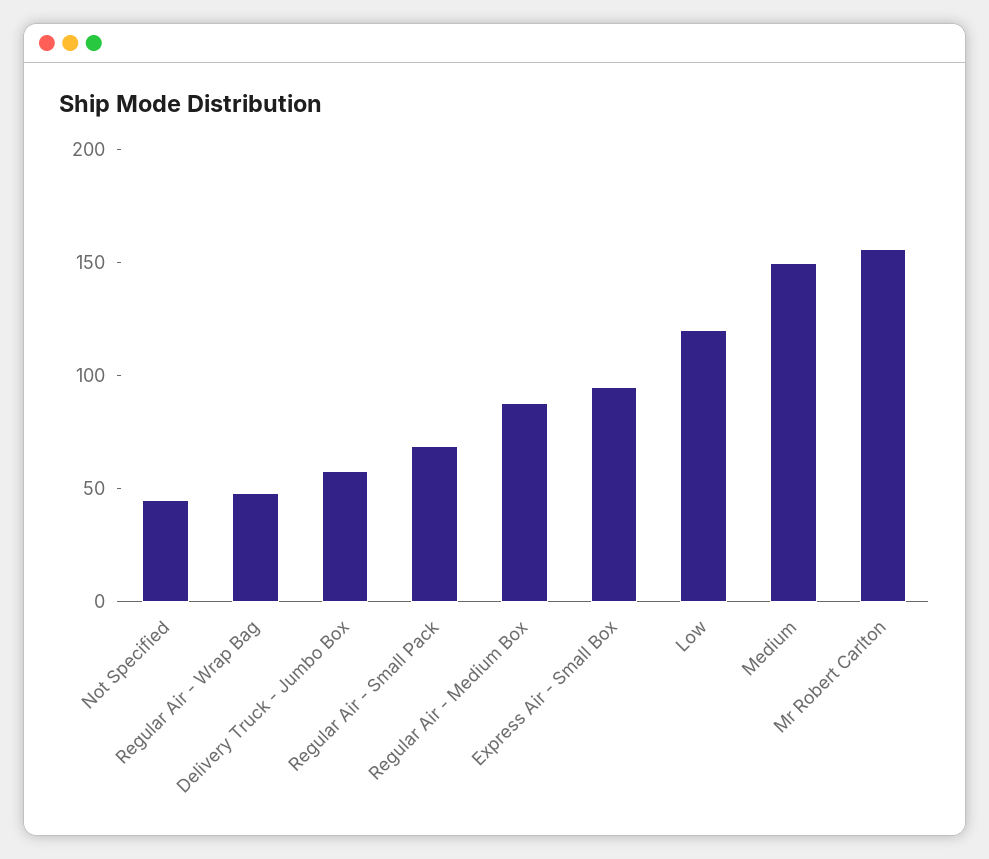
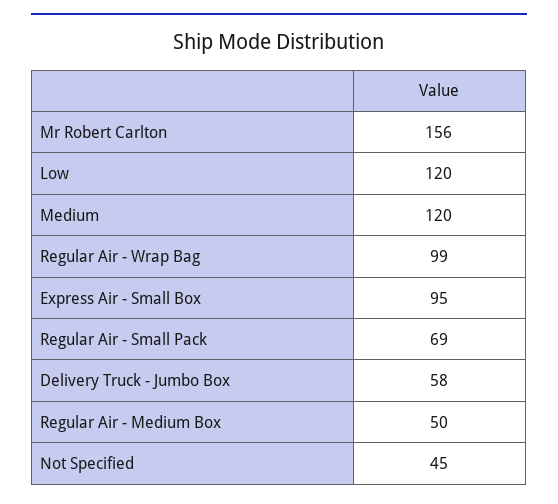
Regular Air - Wrap Bag: 50 -> 99
Regular Air - Medium Box: 90 -> 50
Medium: 150 -> 120

